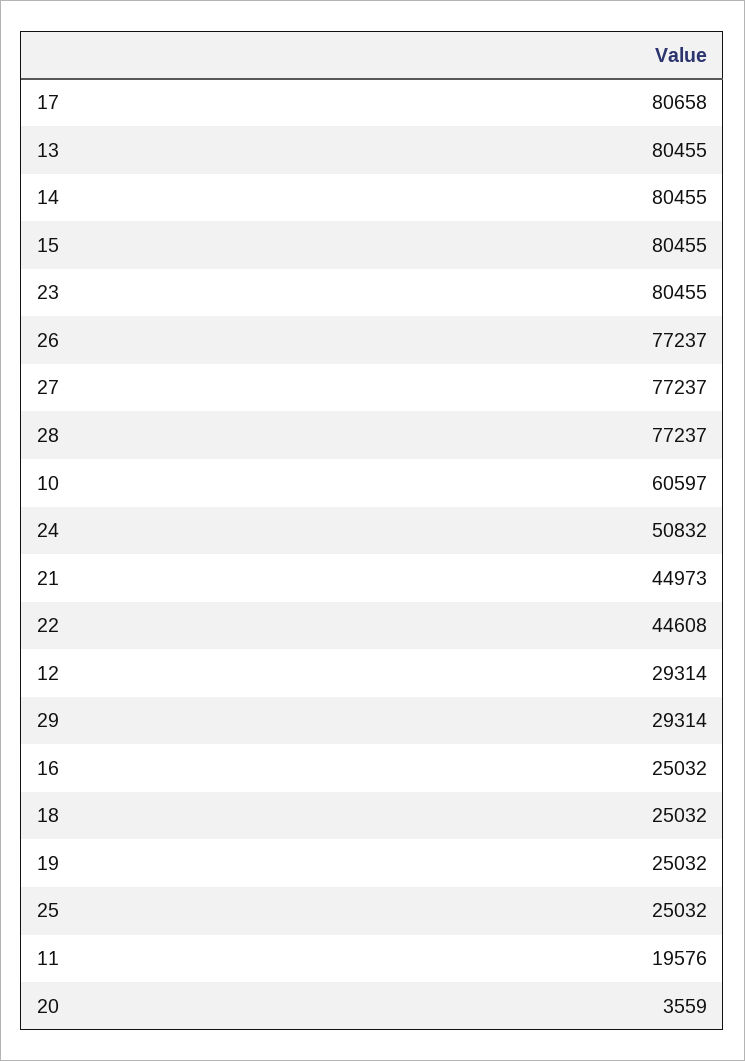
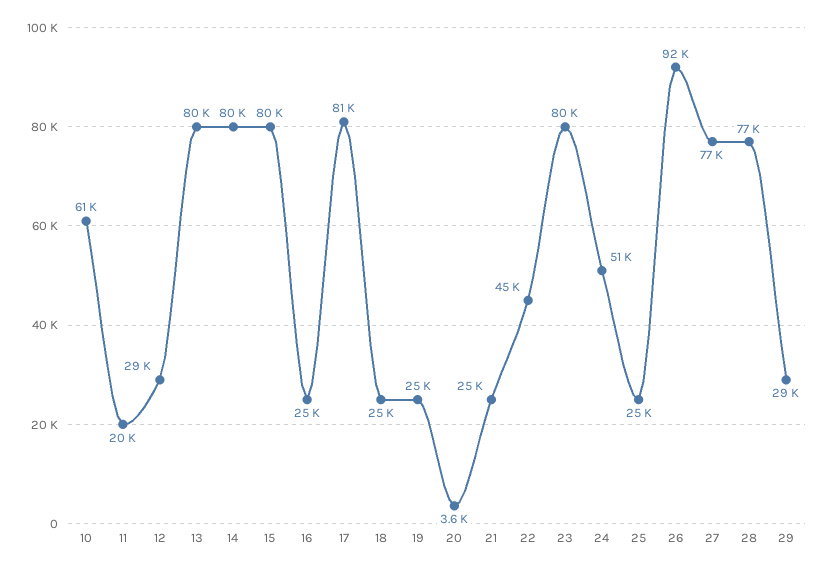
26: 77237 -> 92000
21: 44973 -> 25000

